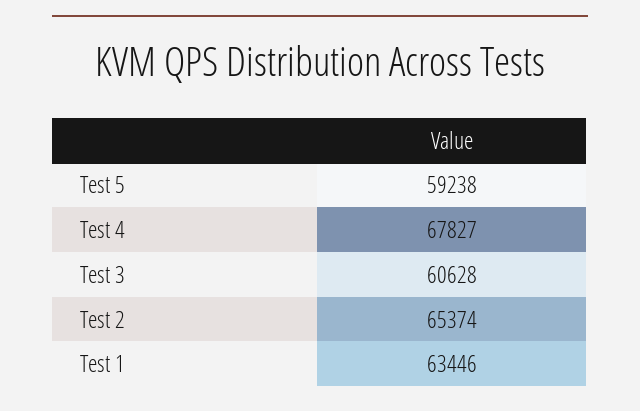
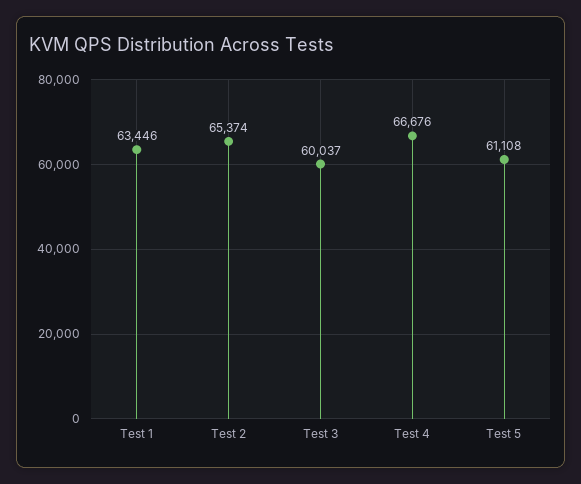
Test 5: 59238 -> 61108
Test 4: 67827 -> 66676
Test 3: 60628 -> 60037

